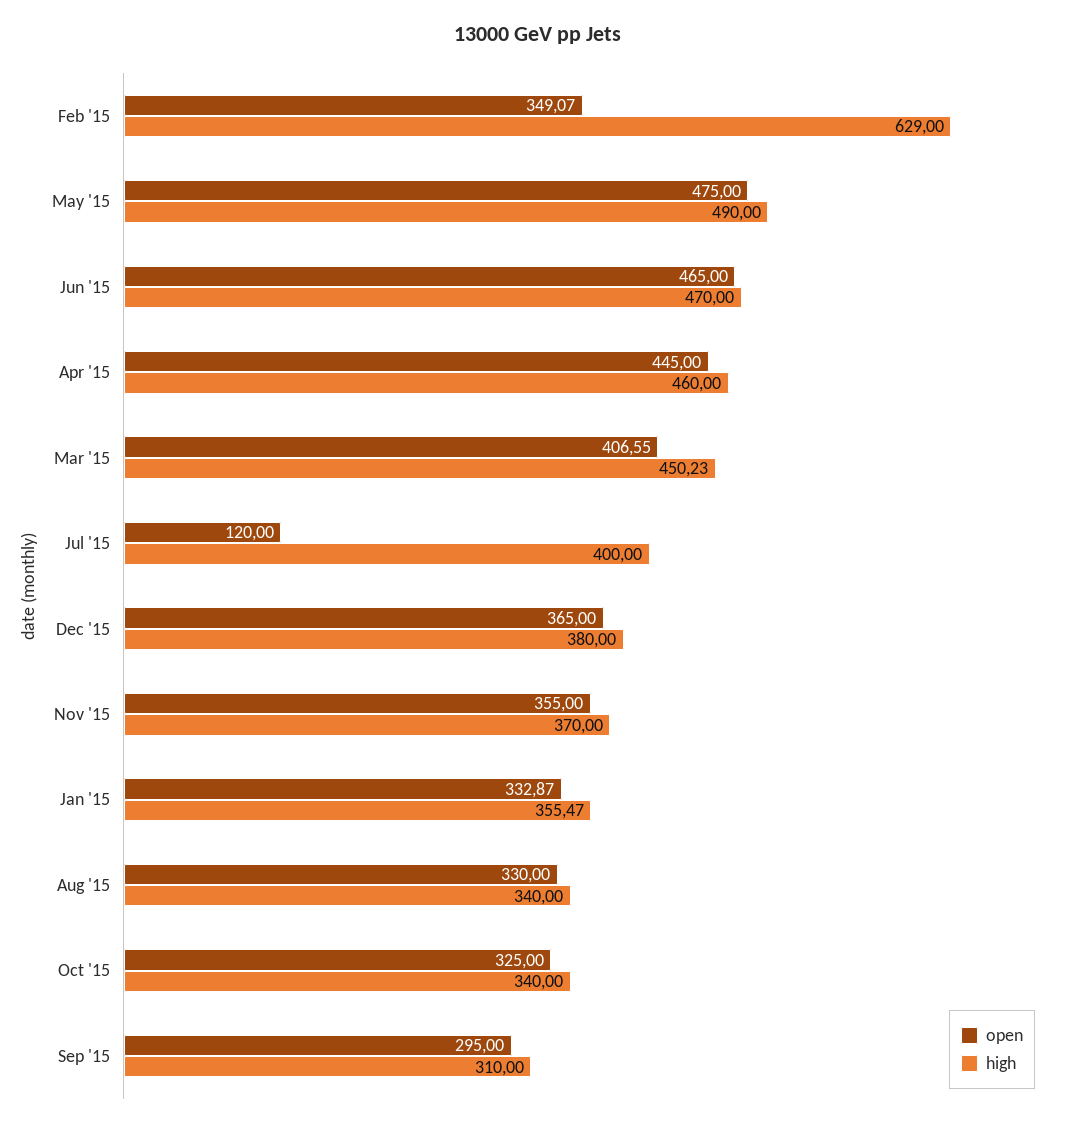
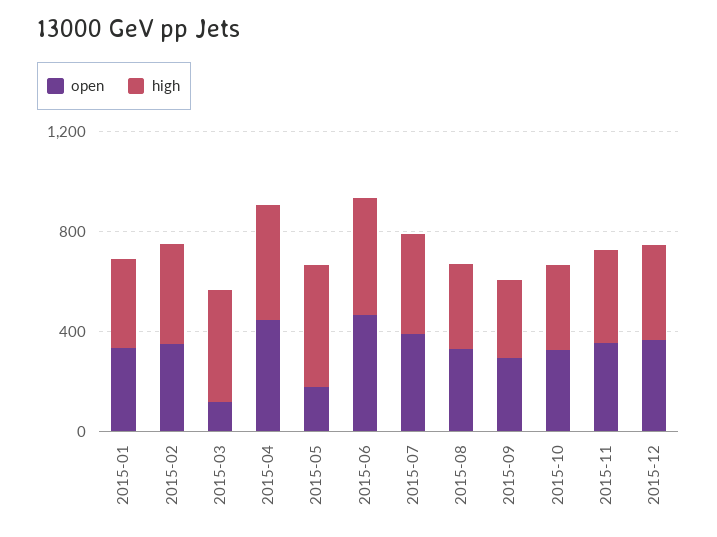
high, Feb '15: 629 -> 400
open, May '15: 475 -> 200
open, Mar '15: 406.55 -> 100
open, Jul '15: 120 -> 400

